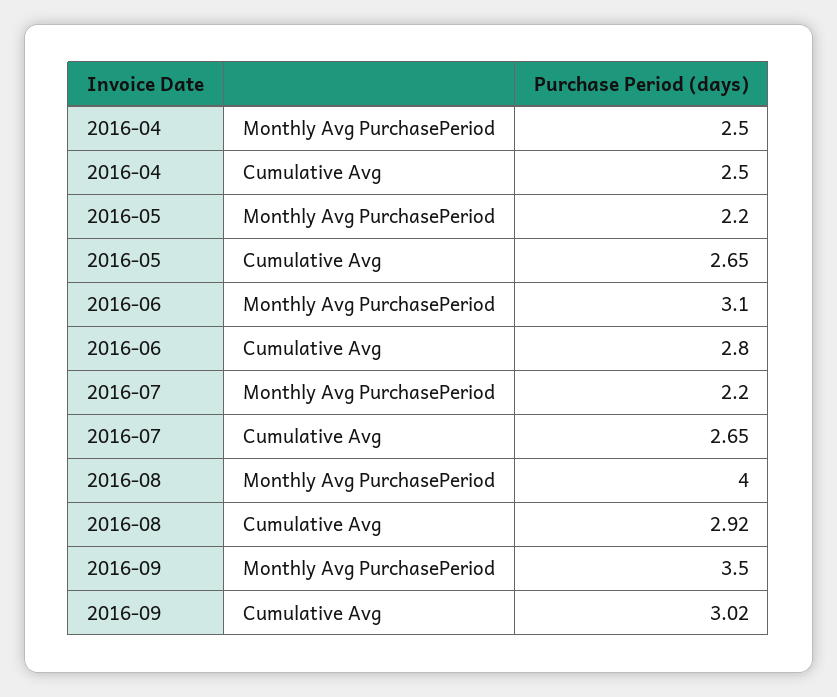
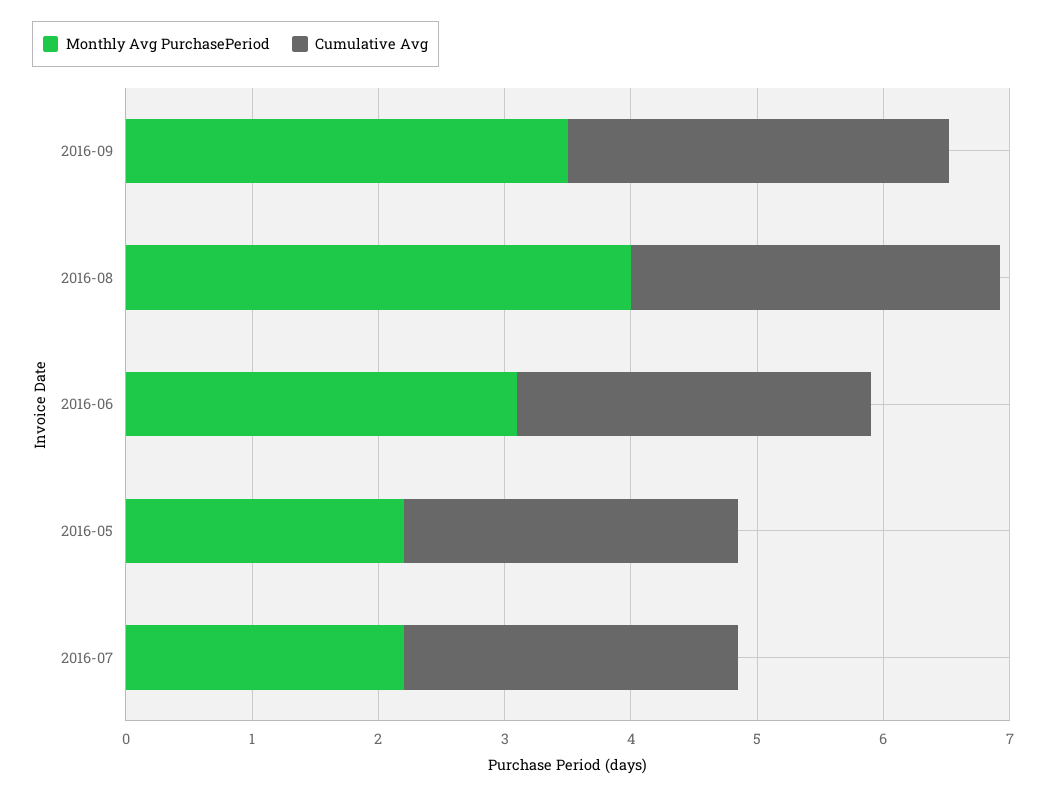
Monthly Avg PurchasePeriod, 2016-04: 2.5 -> none
Cumulative Avg, 2016-04: 2.5 -> none

